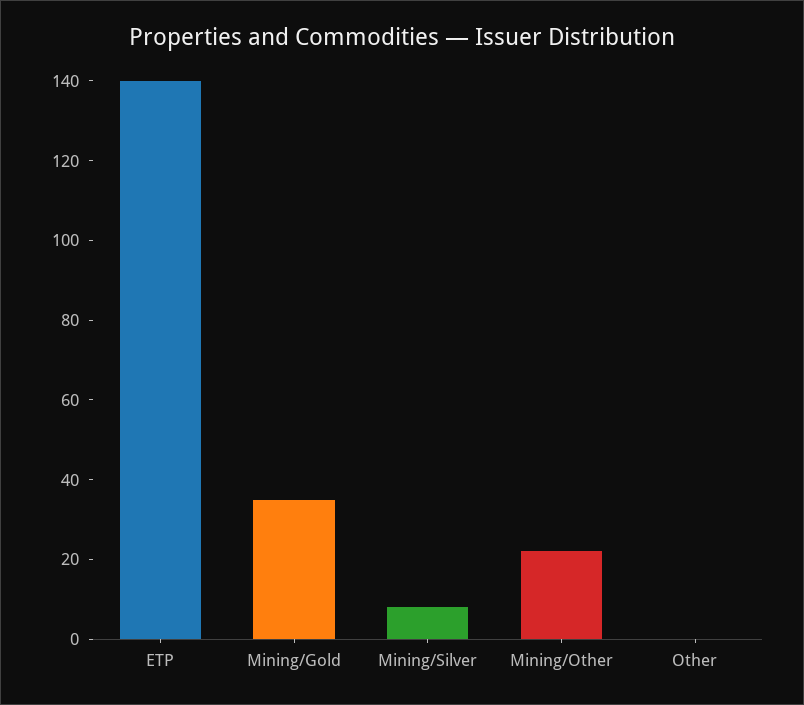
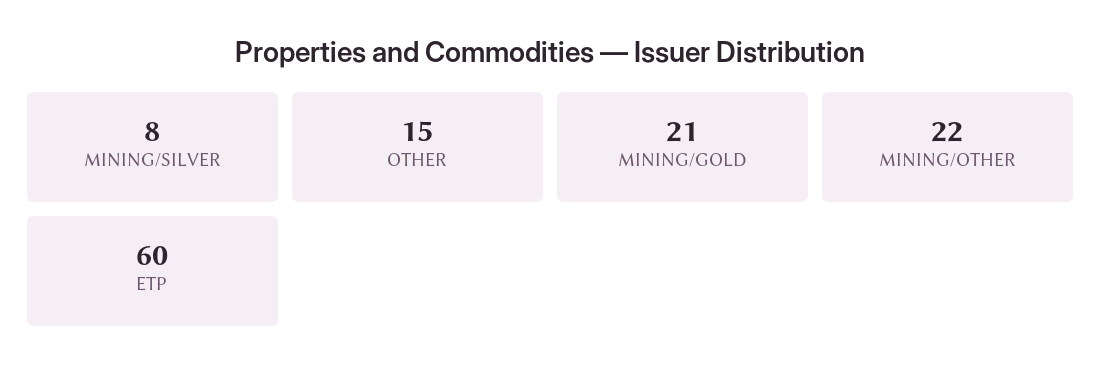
ETP: 140 -> 60
Mining/Gold: 35 -> 21
Other: 0 -> 15

